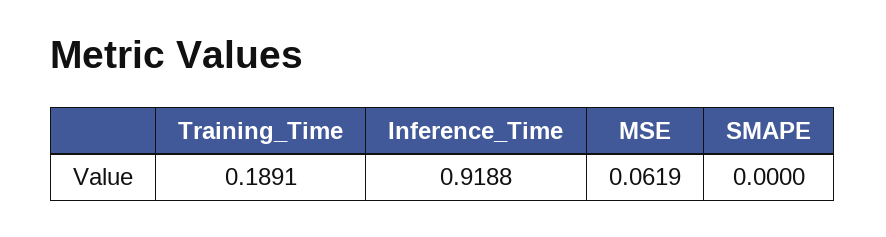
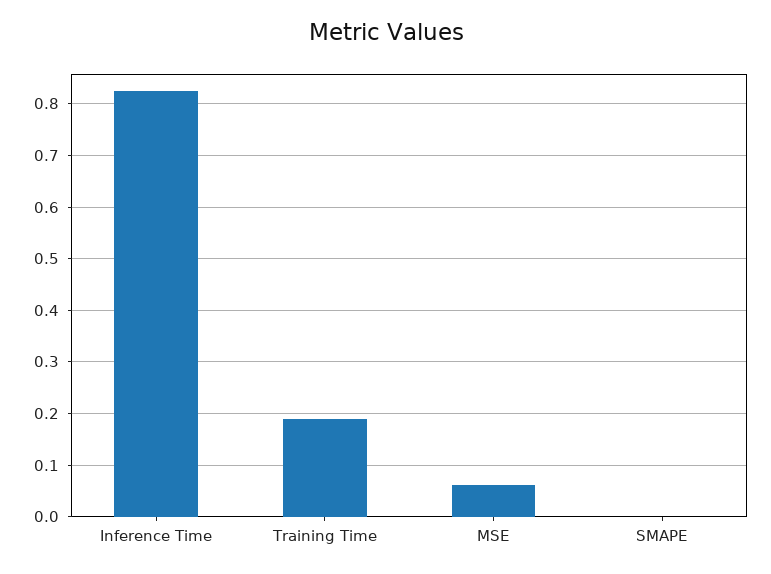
Inference_Time: 0.9188 -> 0.82

